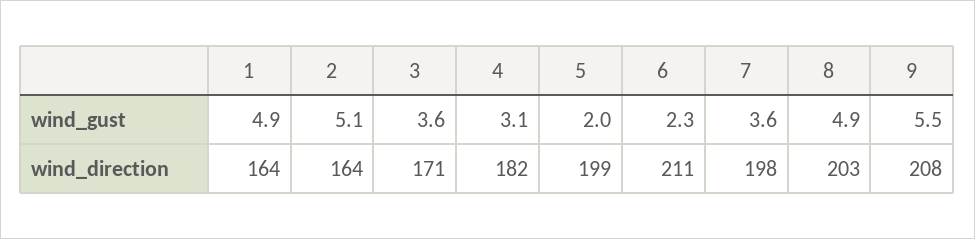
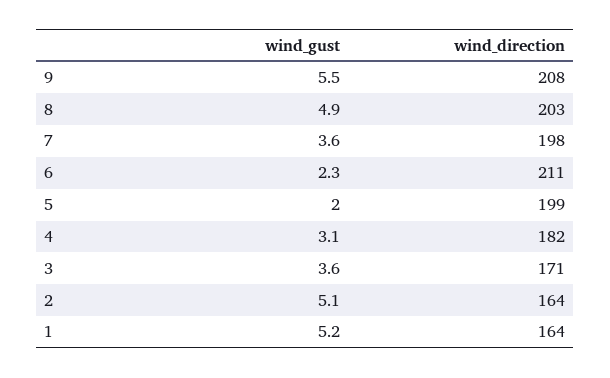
1, wind_gust: 4.9 -> 5.2

